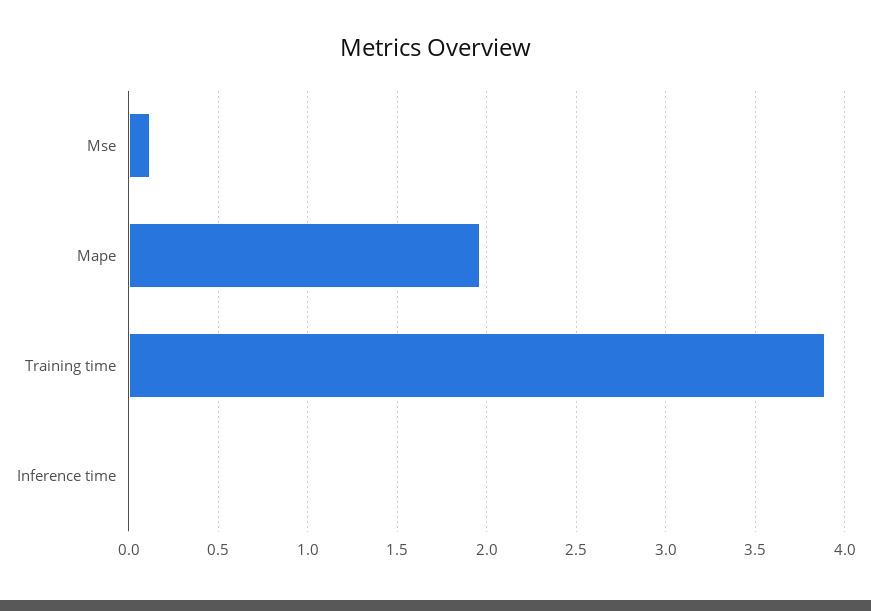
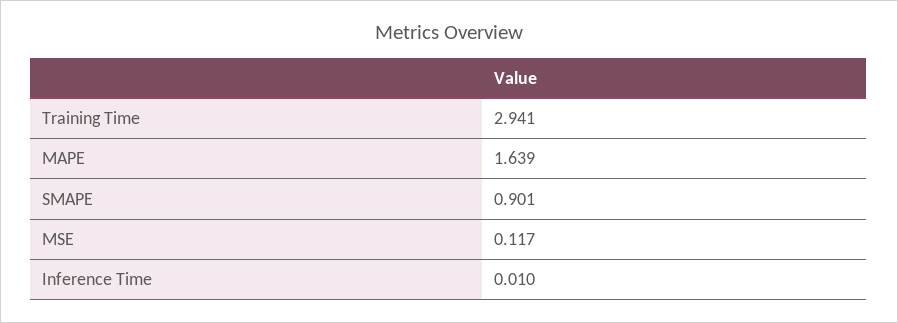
Mape: 1.95 -> 1.639
Training time: 3.9 -> 2.941
SMAPE: none -> 0.901

